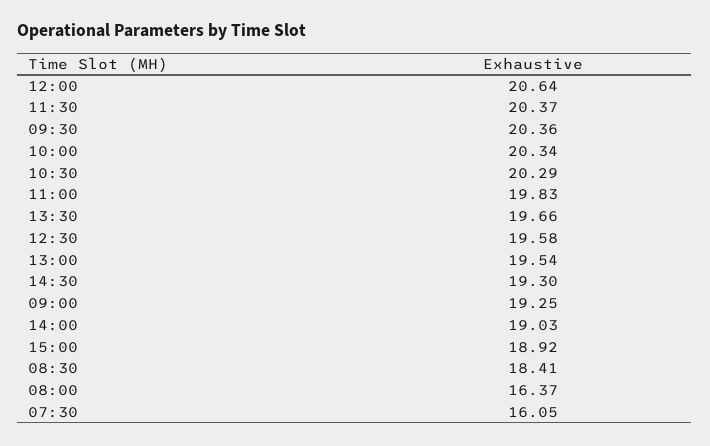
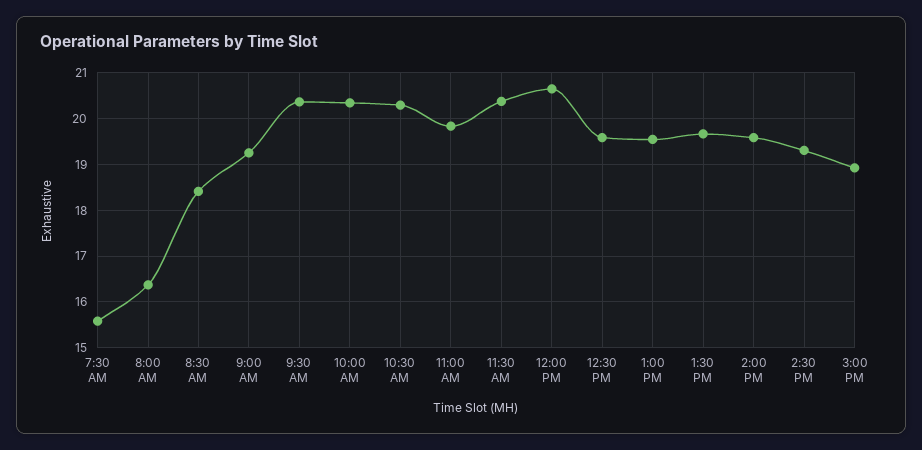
14:00: 19.03 -> 19.6
07:30: 16.05 -> 15.6

